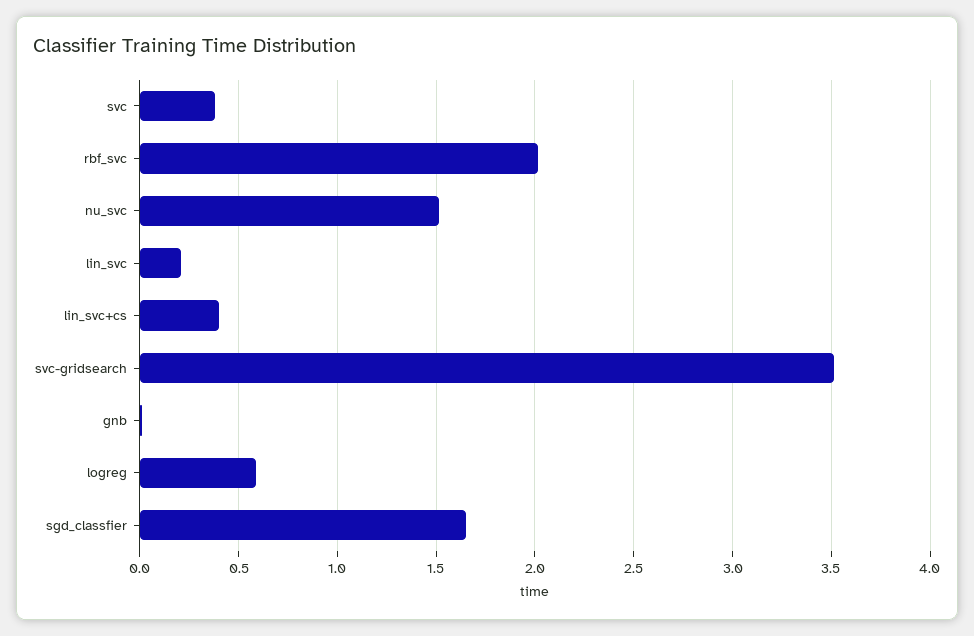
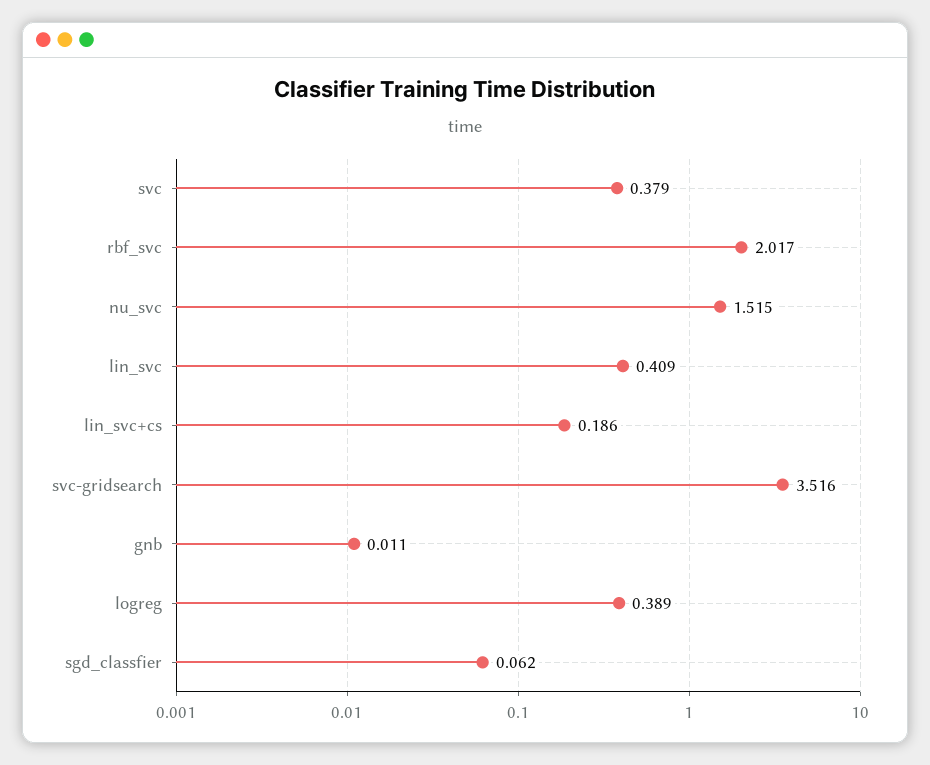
lin_svc: 0.2 -> 0.409
lin_svc+cs: 0.4 -> 0.186
logreg: 0.6 -> 0.389
sgd_classfier: 1.65 -> 0.062

